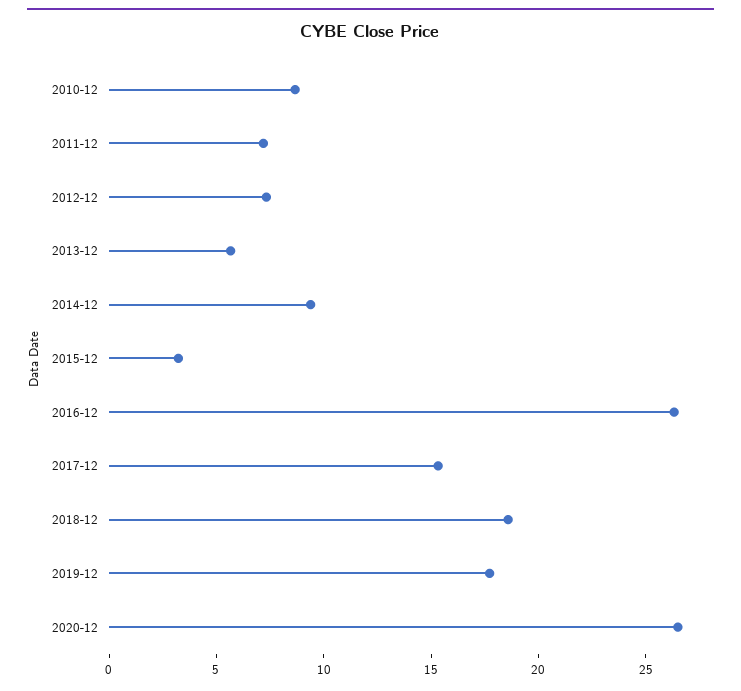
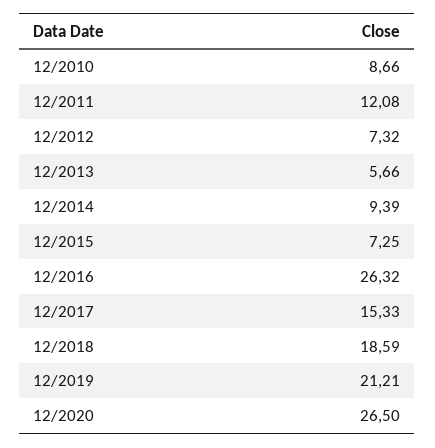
2011-12: 7 -> 12.08
2015-12: 3 -> 7.25
2019-12: 18 -> 21.21

